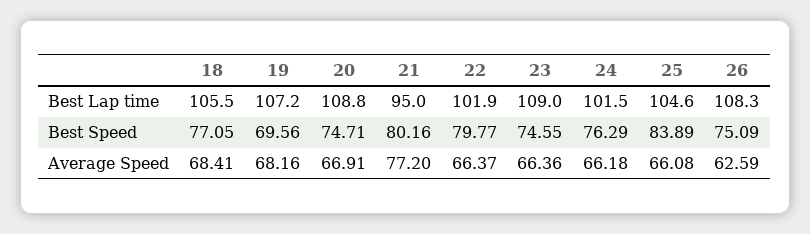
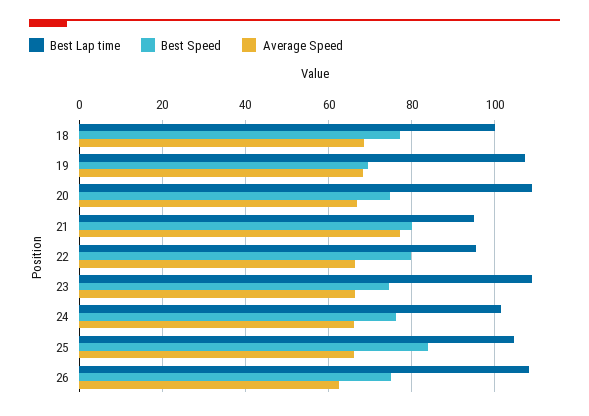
Best Lap time, 18: 105.5 -> 100
Best Lap time, 22: 101.9 -> 96

